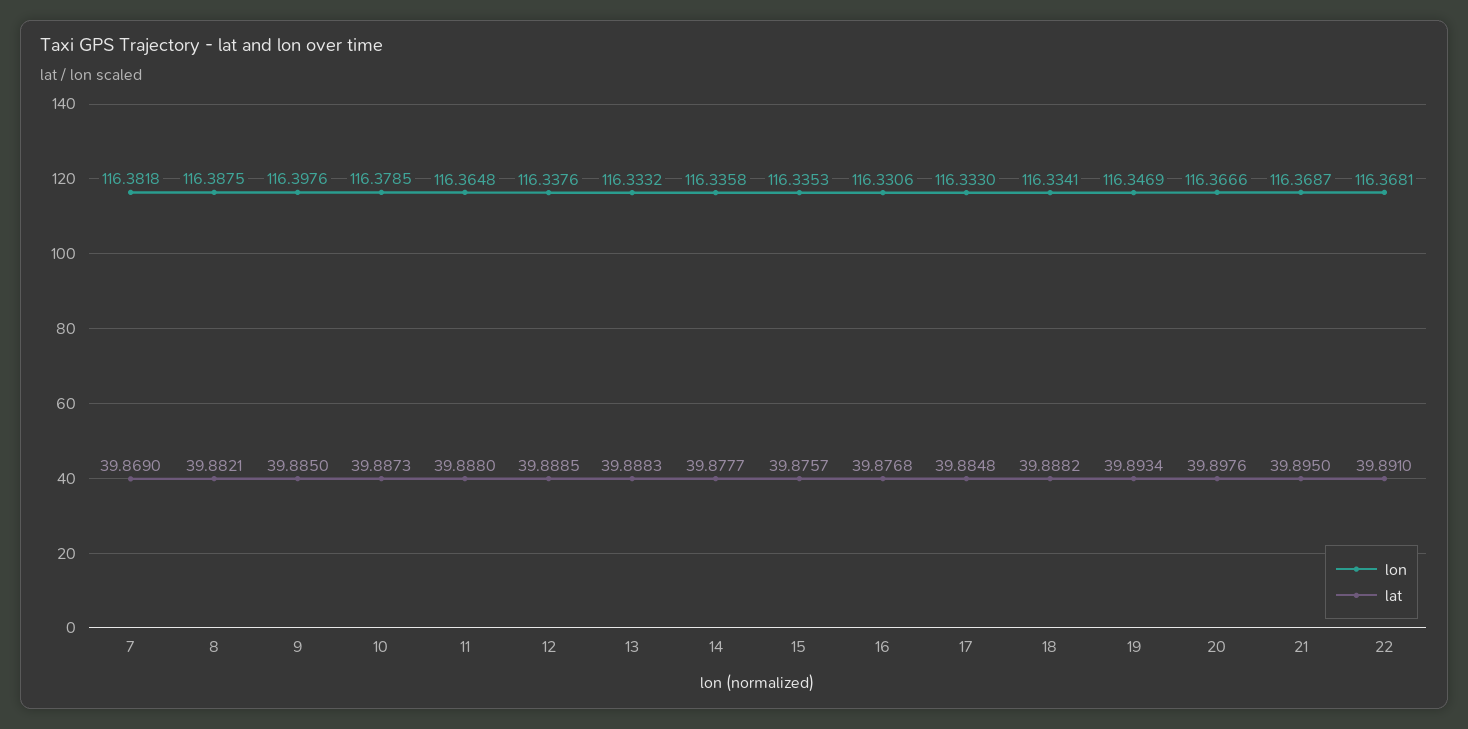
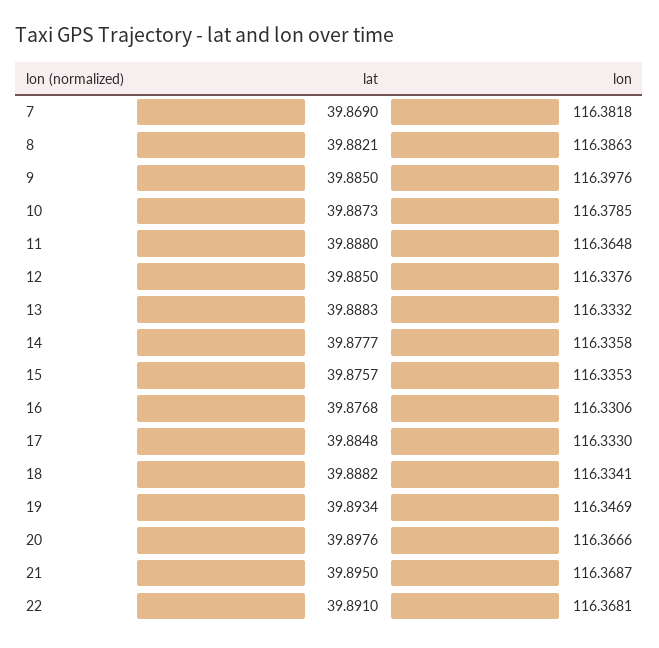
lon, 8: 116.3875 -> 116.3863
lat, 12: 39.8885 -> 39.885

